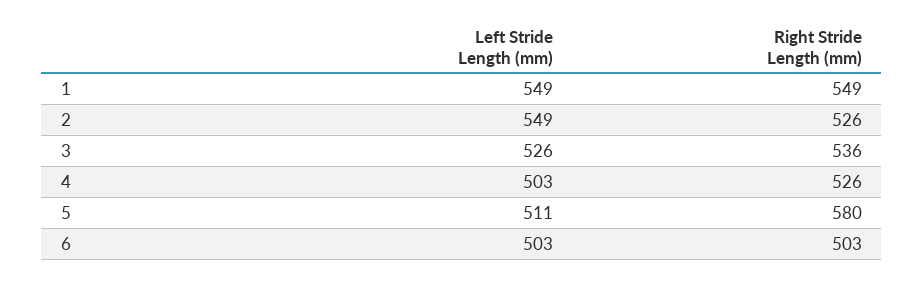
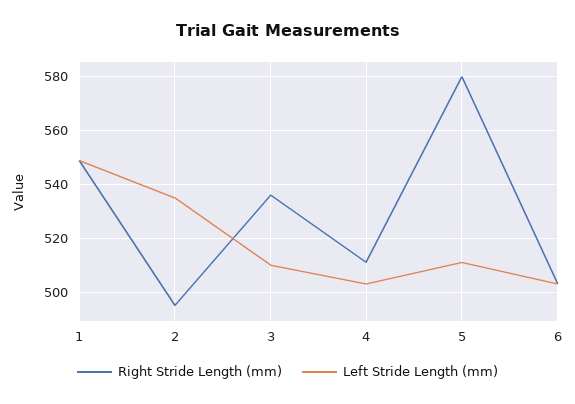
Left Stride Length (mm), 2: 549 -> 535
Right Stride Length (mm), 2: 526 -> 495
Left Stride Length (mm), 3: 526 -> 510
Right Stride Length (mm), 4: 526 -> 510

